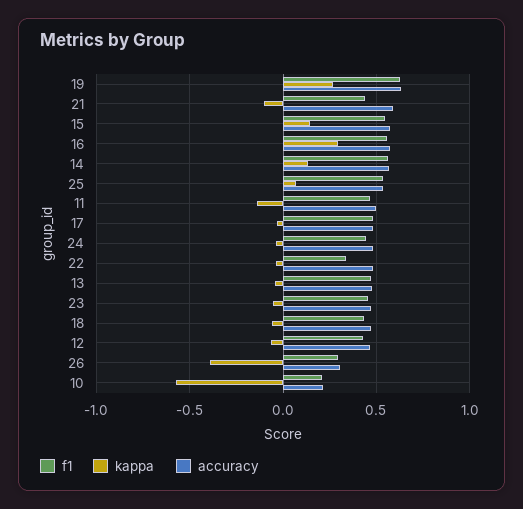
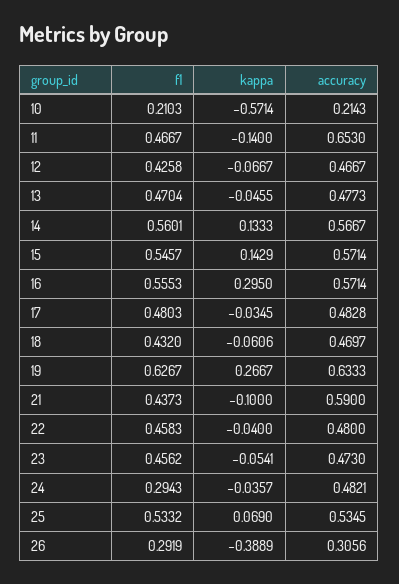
accuracy, 11: 0.5 -> 0.653
f1, 24: 0.45 -> 0.2943
f1, 22: 0.35 -> 0.4583

